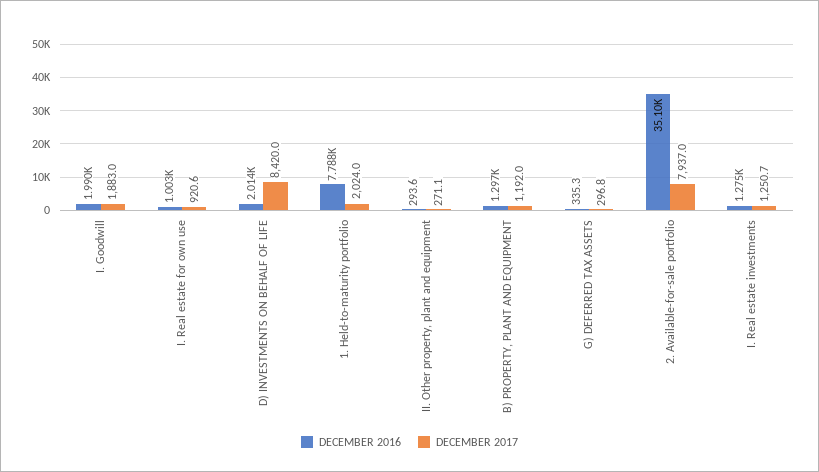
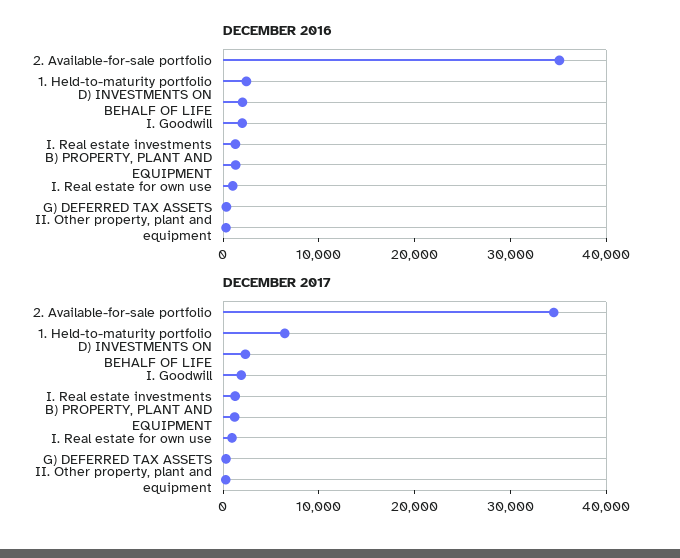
DECEMBER 2017, D) INVESTMENTS ON BEHALF OF LIFE: 8420 -> 2000
DECEMBER 2016, 1. Held-to-maturity portfolio: 7788 -> 2000
DECEMBER 2017, 1. Held-to-maturity portfolio: 2024 -> 6000
DECEMBER 2017, 2. Available-for-sale portfolio: 7937 -> 34000

